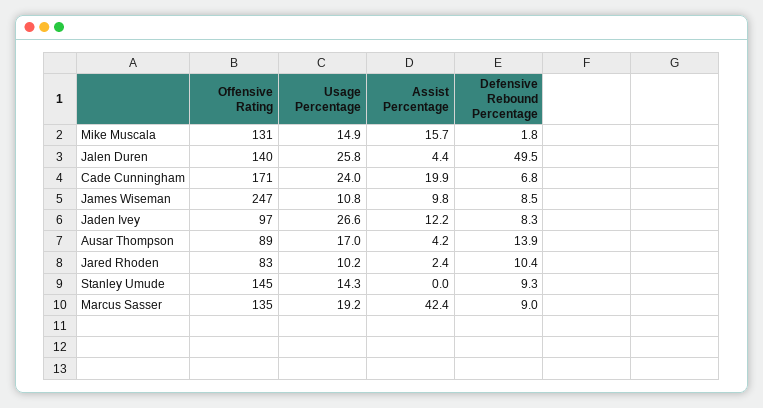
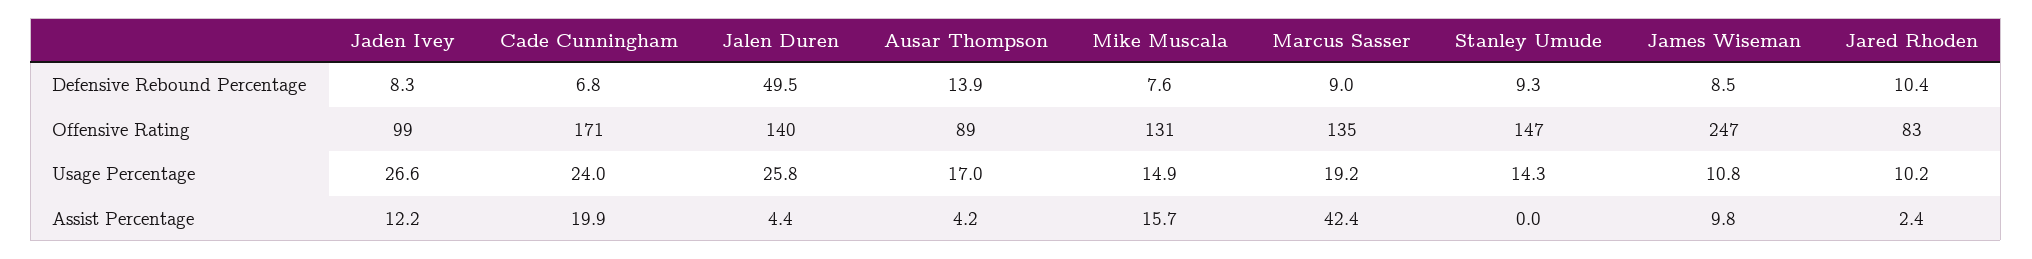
Defensive Rebound Percentage, Mike Muscala: 1.8 -> 7.6
Offensive Rating, Jaden Ivey: 97 -> 99
Offensive Rating, Stanley Umude: 145 -> 147

